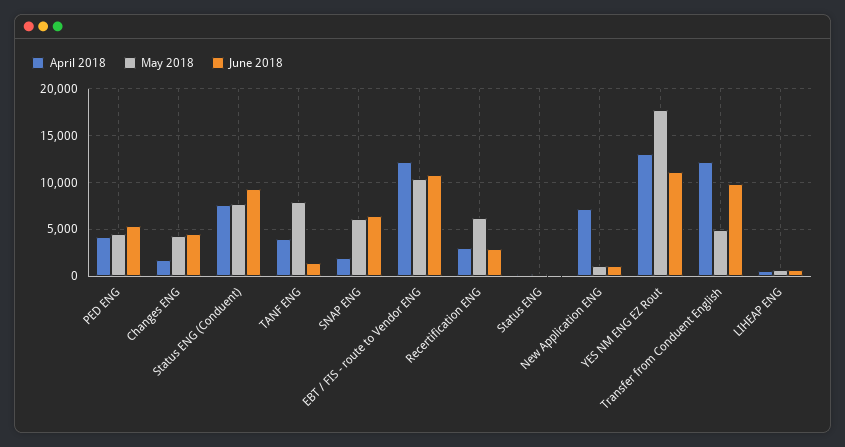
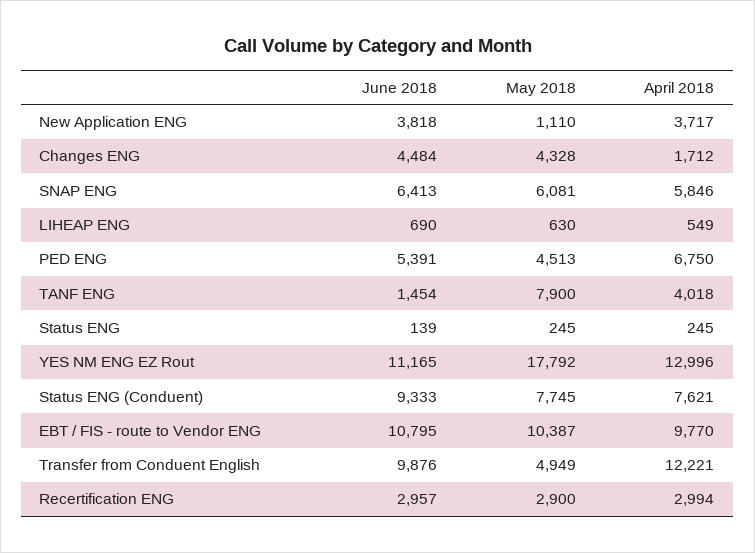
April 2018, PED ENG: 4000 -> 6750
April 2018, SNAP ENG: 2000 -> 5846
April 2018, EBT / FIS - route to Vendor ENG: 12000 -> 9770
May 2018, Recertification ENG: 6000 -> 2900
April 2018, New Application ENG: 7000 -> 3717
June 2018, New Application ENG: 1000 -> 3818

